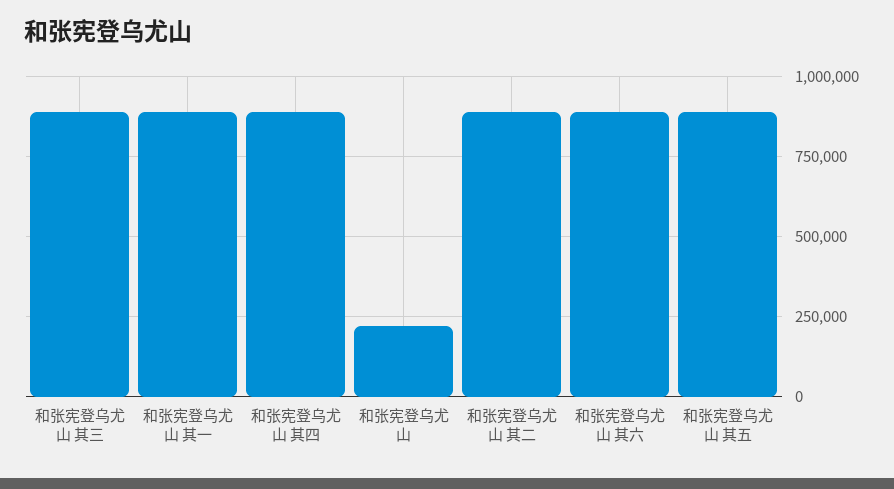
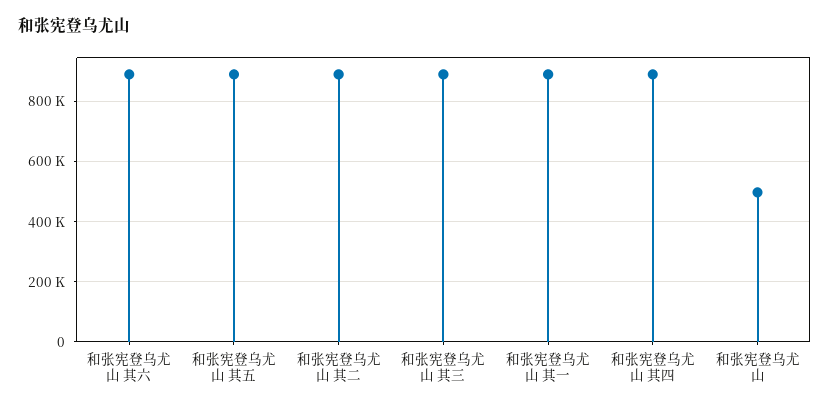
和张宪登乌尤山: 225000 -> 500000

